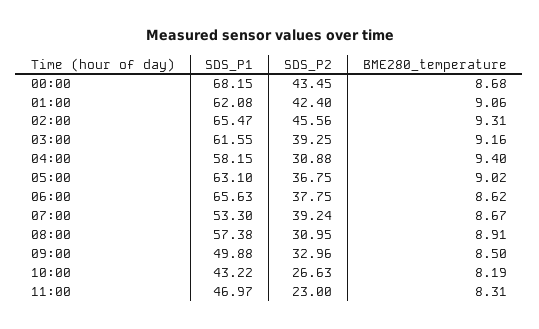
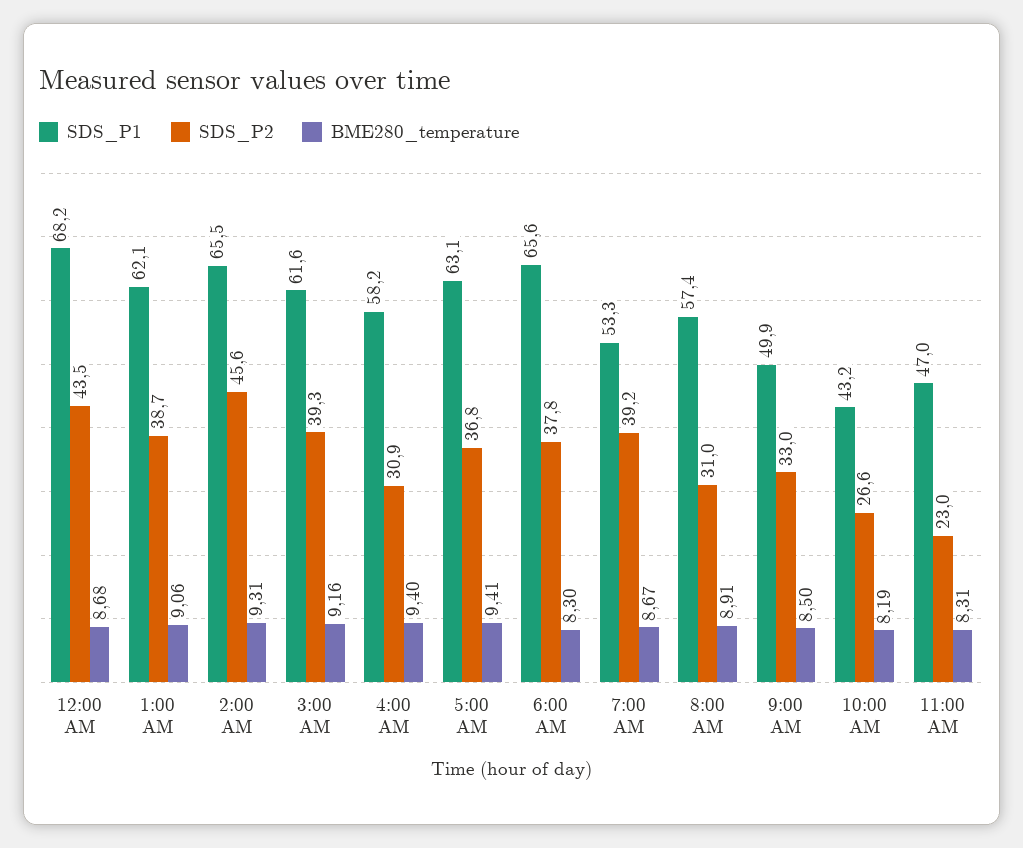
SDS_P2, 01:00: 42.4 -> 38.7
BME280_temperature, 05:00: 9.02 -> 9.41
BME280_temperature, 06:00: 8.62 -> 8.3

